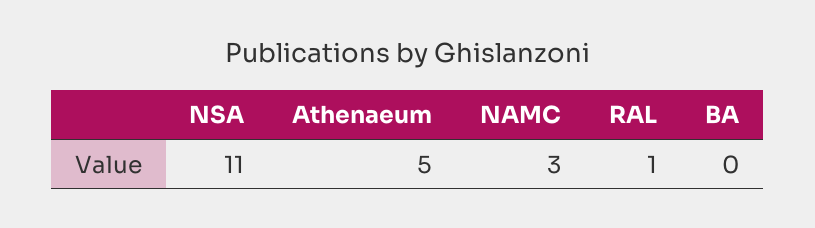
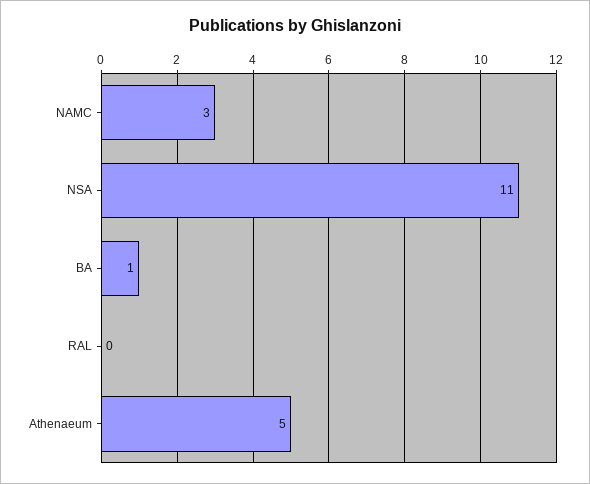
RAL: 1 -> 0
BA: 0 -> 1

